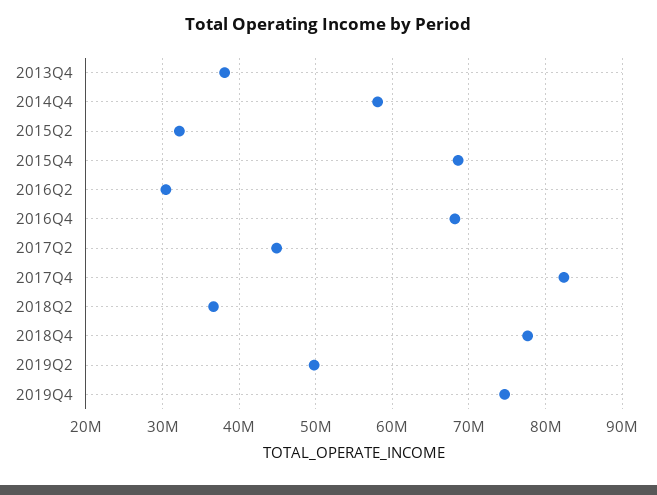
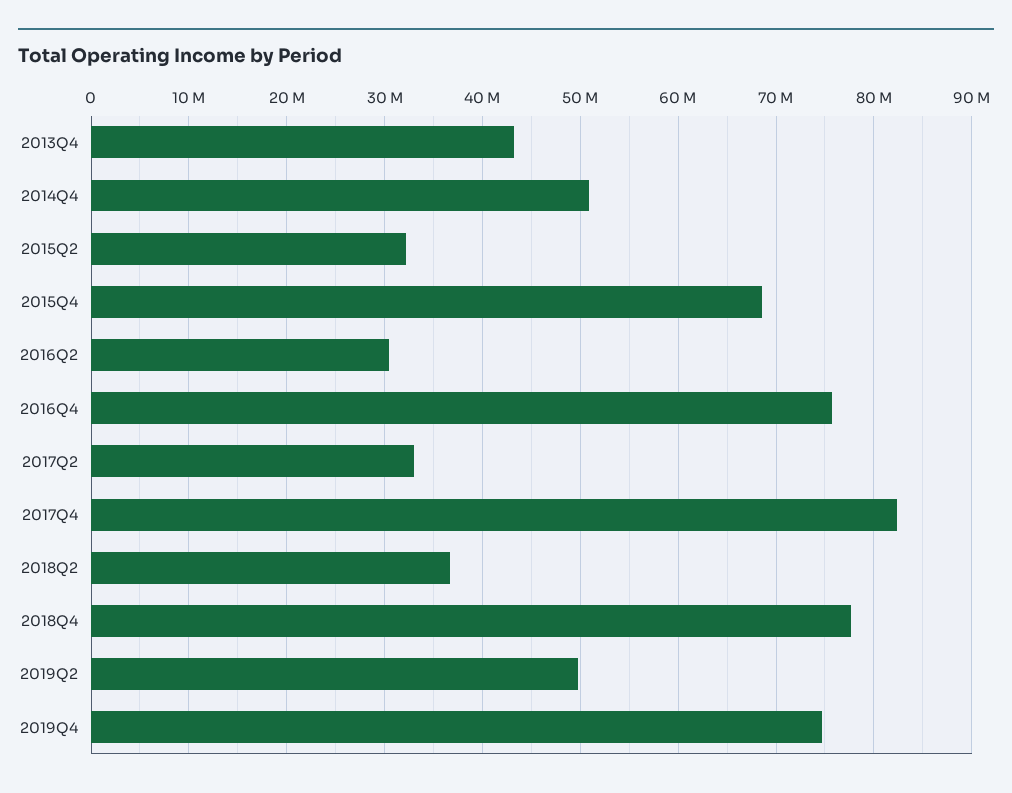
2013Q4: 38000000 -> 43000000
2014Q4: 58000000 -> 51000000
2016Q4: 68000000 -> 76000000
2017Q2: 45000000 -> 33000000

